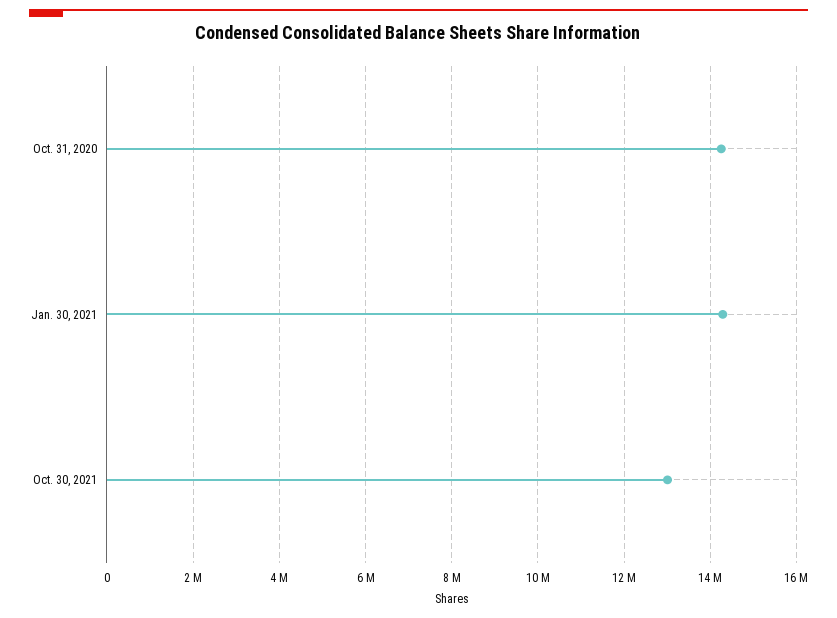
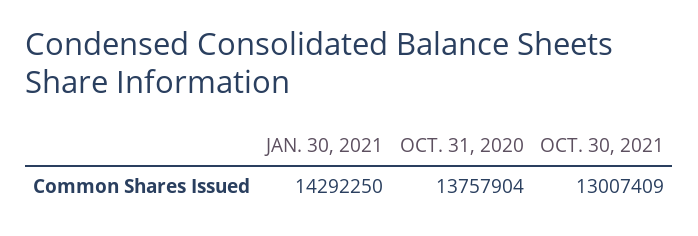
Oct. 31, 2020: 14200000 -> 13757904

